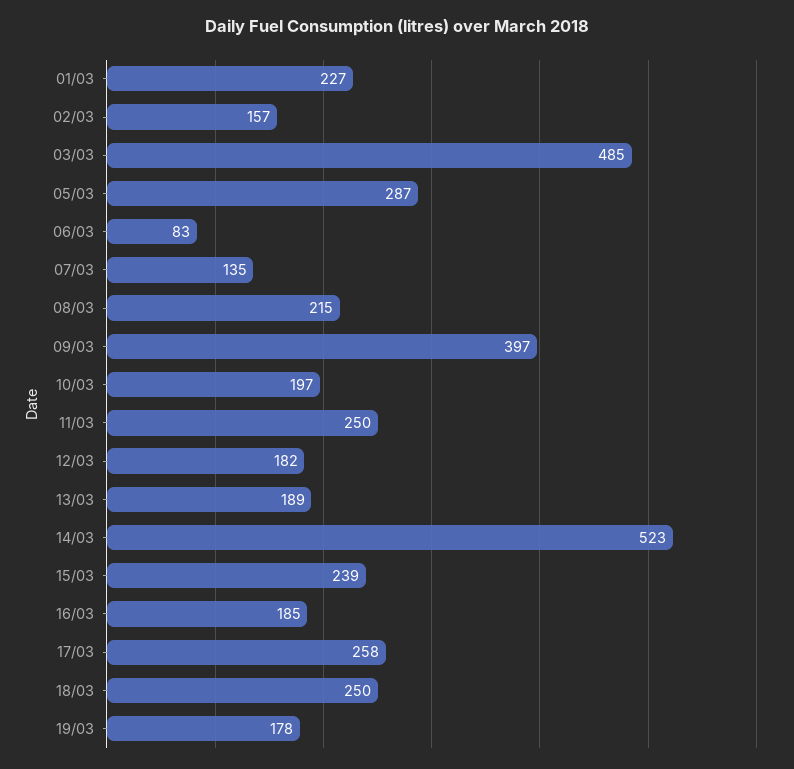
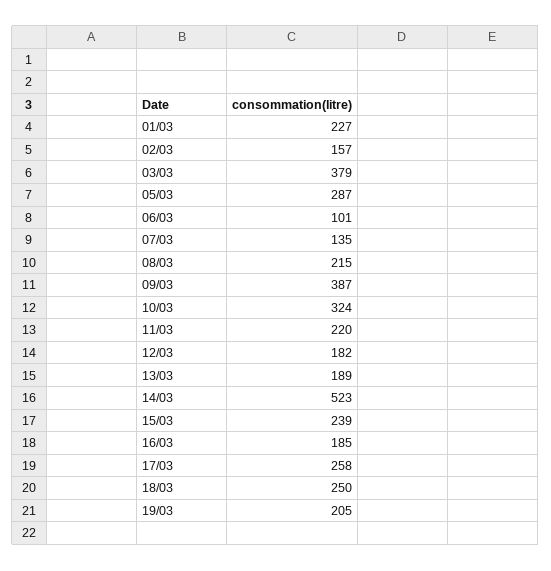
03/03: 485 -> 379
06/03: 83 -> 101
09/03: 397 -> 387
10/03: 197 -> 324
11/03: 250 -> 220
19/03: 178 -> 205

